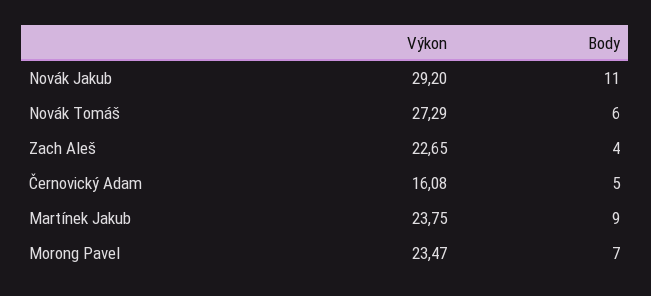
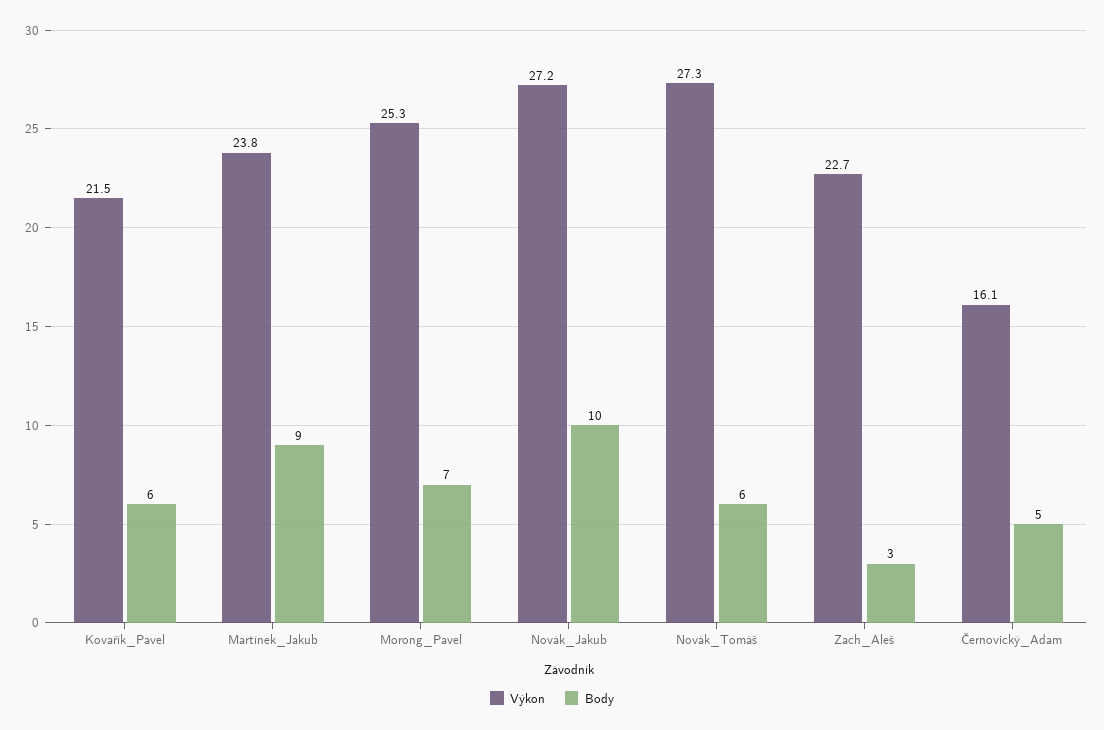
Výkon, Novák Jakub: 29.2 -> 27.2
Body, Novák Jakub: 11 -> 10
Body, Zach Aleš: 4 -> 3
Výkon, Morong Pavel: 23.47 -> 25.3
Výkon, Kovařík_Pavel: none -> 21.5
Body, Kovařík_Pavel: none -> 6

